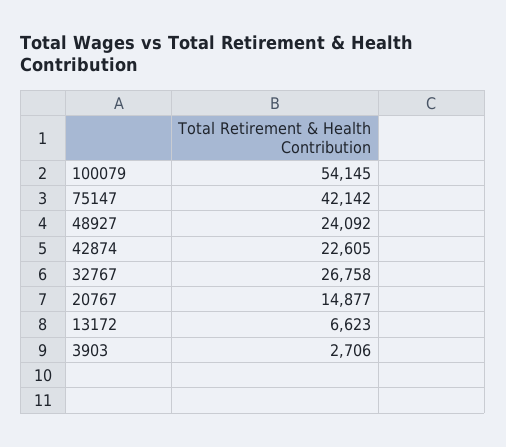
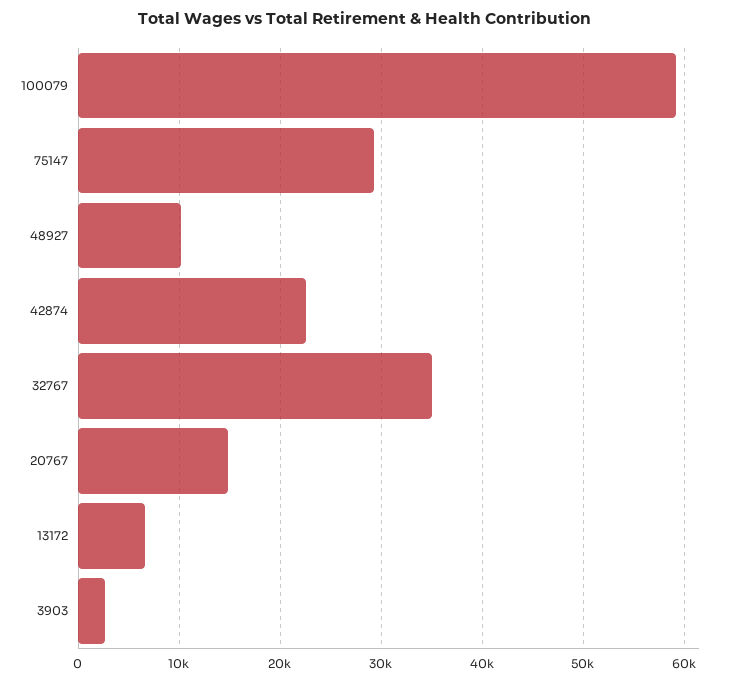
100079: 54145 -> 59000
75147: 42142 -> 29000
48927: 24092 -> 10000
32767: 26758 -> 35000

